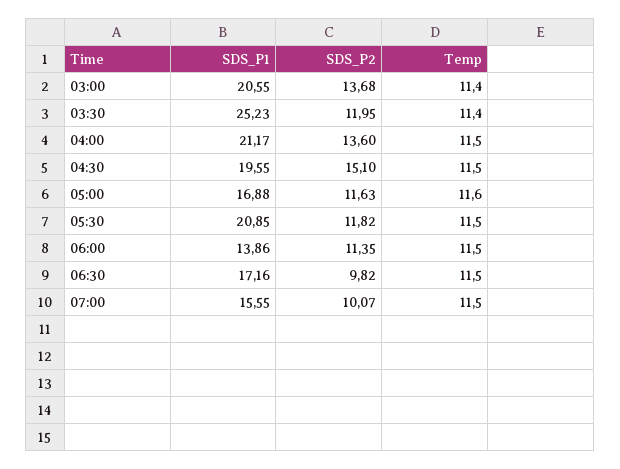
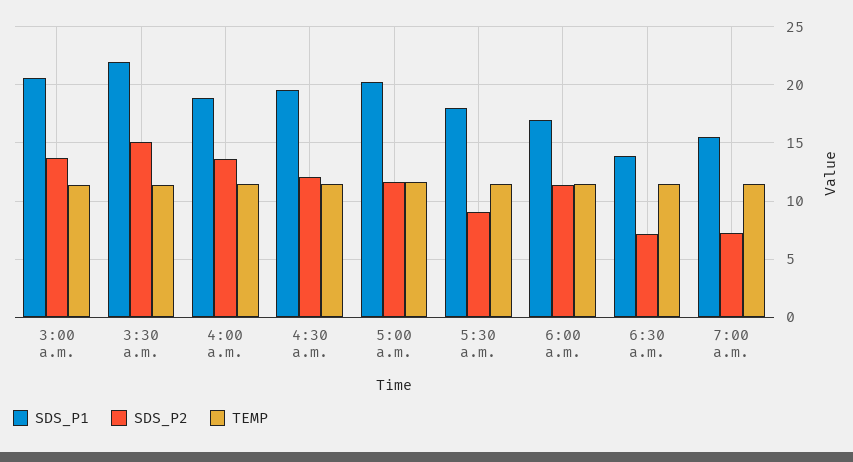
SDS_P1, 03:30: 25.23 -> 22
SDS_P2, 03:30: 11.95 -> 15
SDS_P1, 04:00: 21.17 -> 19
SDS_P2, 04:30: 15.1 -> 12
SDS_P1, 05:00: 16.88 -> 20
SDS_P1, 05:30: 20.85 -> 18
SDS_P2, 05:30: 11.82 -> 9
SDS_P1, 06:00: 13.86 -> 17
SDS_P1, 06:30: 17.16 -> 14
SDS_P2, 06:30: 9.82 -> 7
SDS_P2, 07:00: 10.07 -> 7

